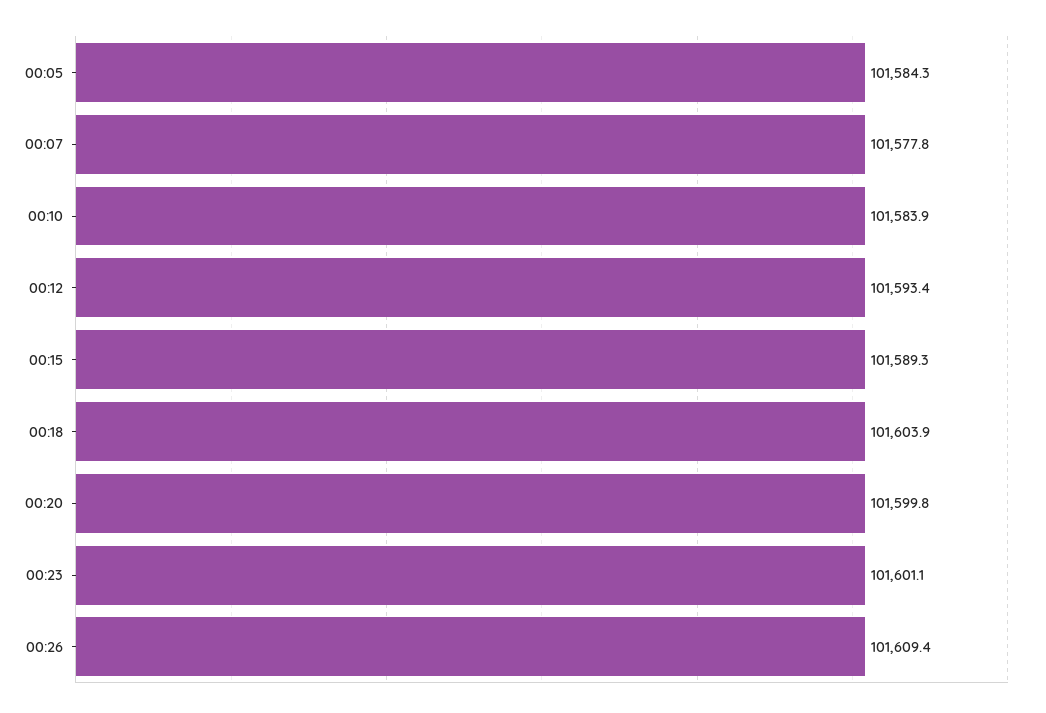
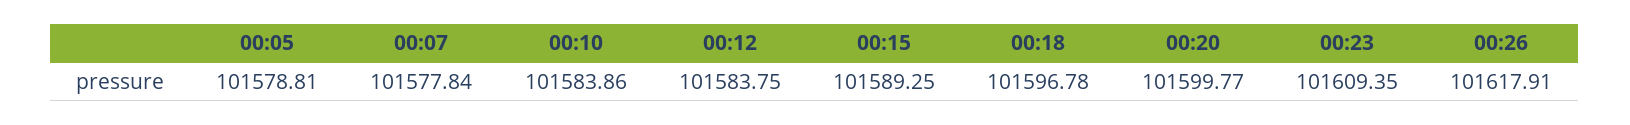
00:05: 101584.3 -> 101578.81
00:12: 101593.4 -> 101583.75
00:18: 101603.9 -> 101596.78
00:23: 101601.1 -> 101609.35
00:26: 101609.4 -> 101617.91

